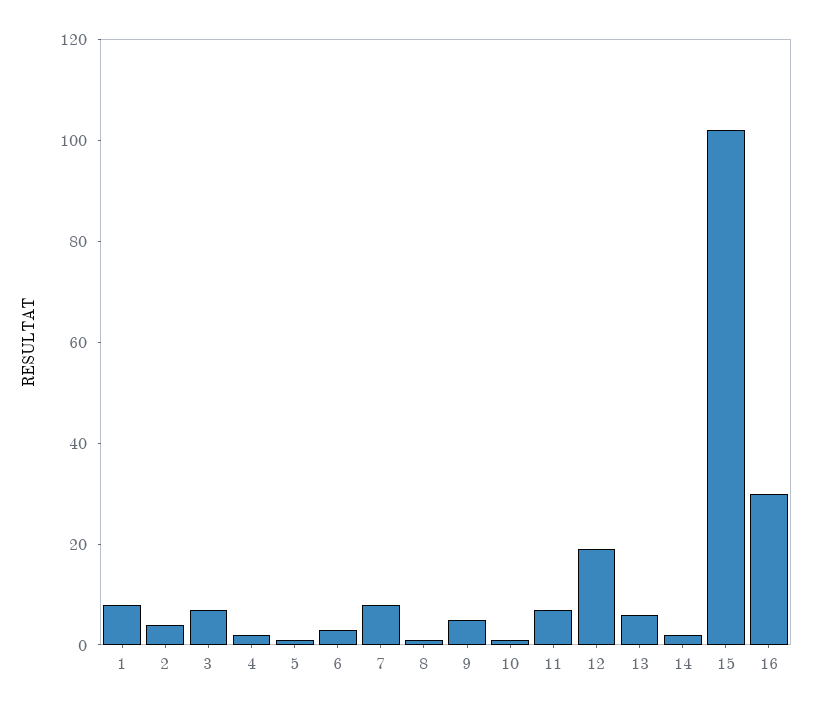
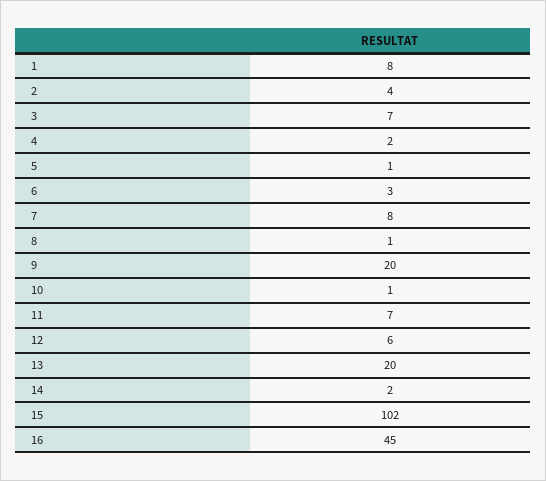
9: 5 -> 20
12: 20 -> 6
13: 5 -> 20
16: 30 -> 45

